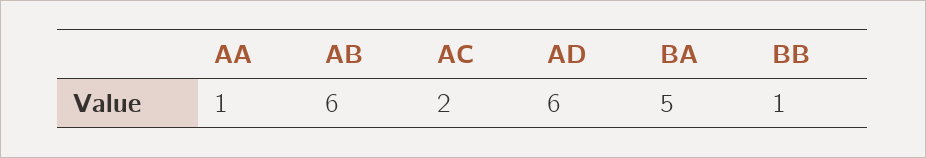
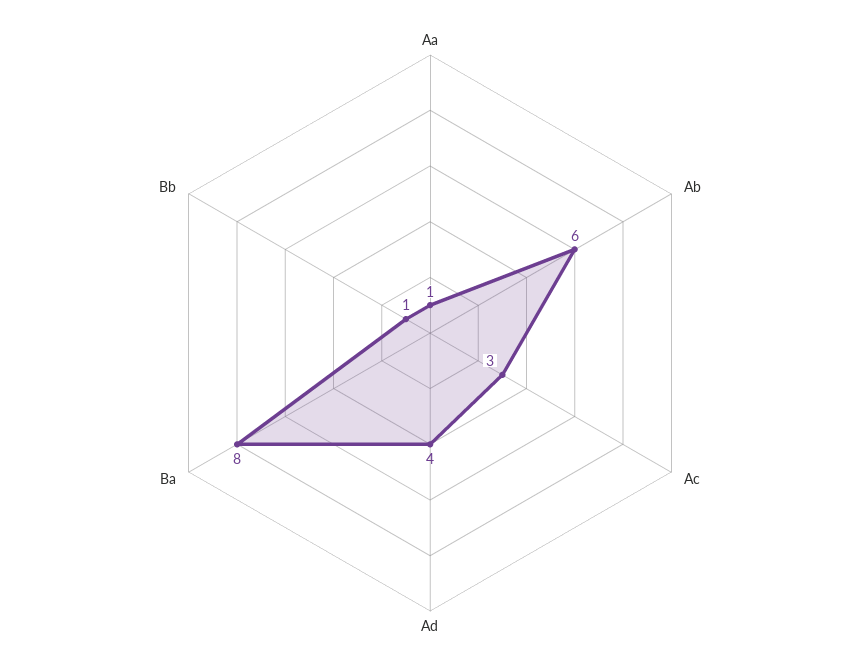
AC: 2 -> 3
AD: 6 -> 4
BA: 5 -> 8

